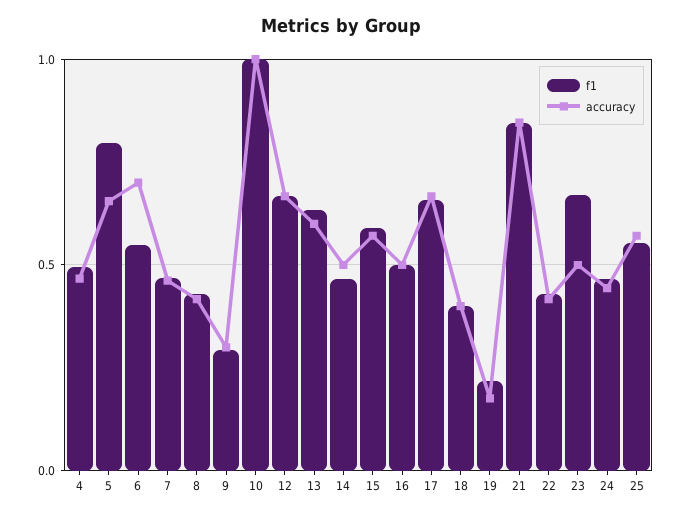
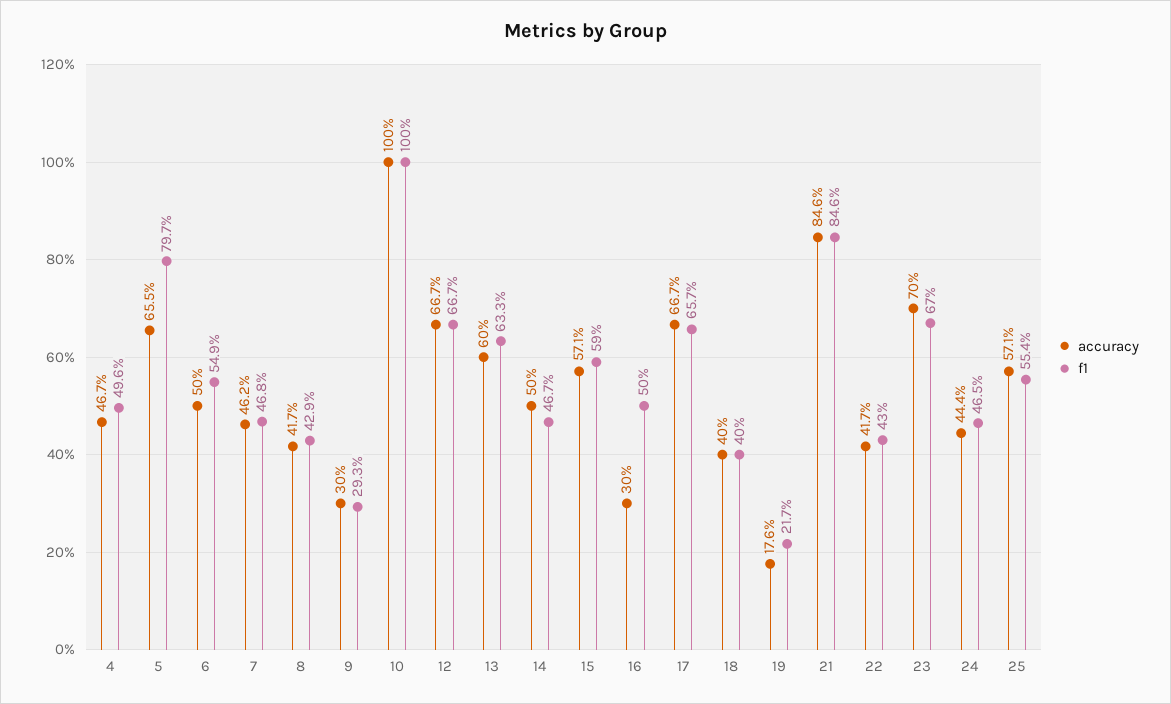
accuracy, 6: 0.7 -> 0.5
accuracy, 16: 0.5 -> 0.3
accuracy, 23: 0.5 -> 0.7

